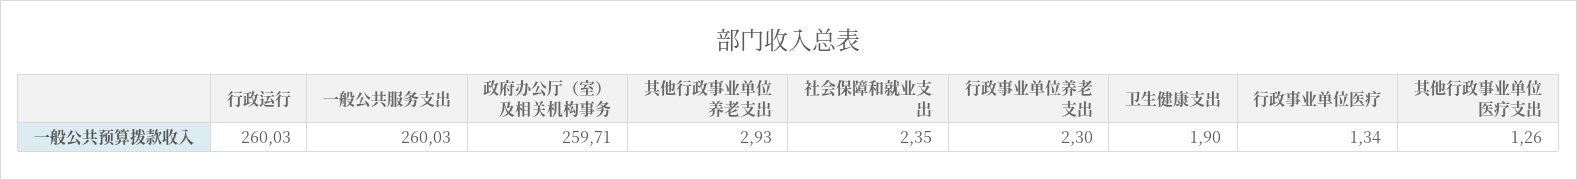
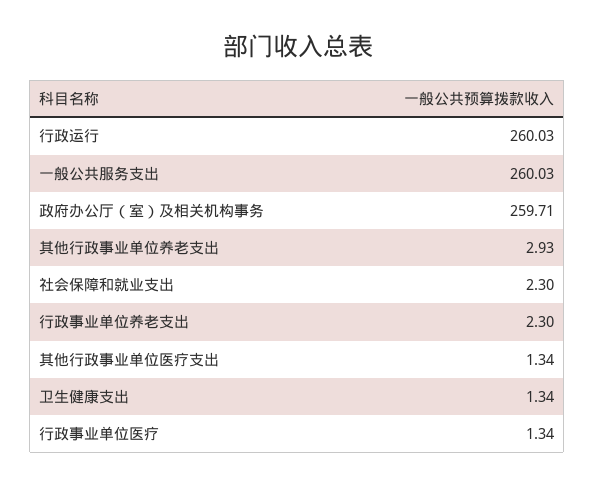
社会保障和就业支出: 2.35 -> 2.3
卫生健康支出: 1.9 -> 1.34
其他行政事业单位医疗支出: 1.26 -> 1.34

